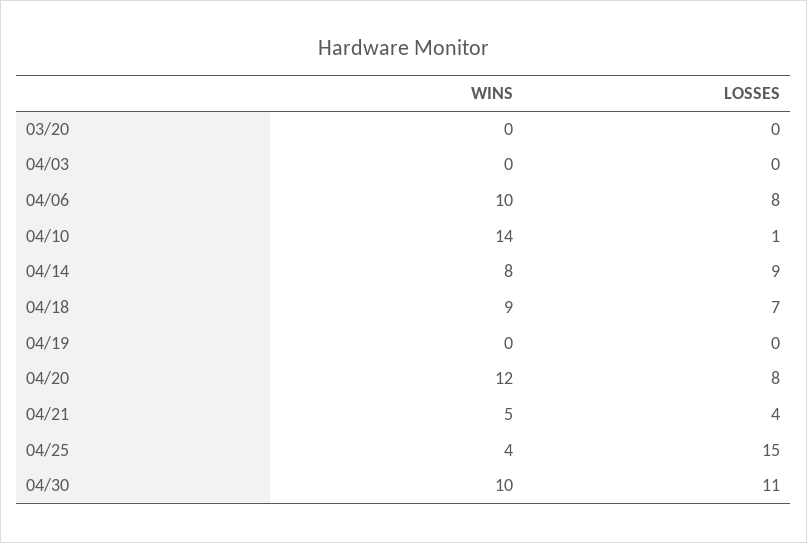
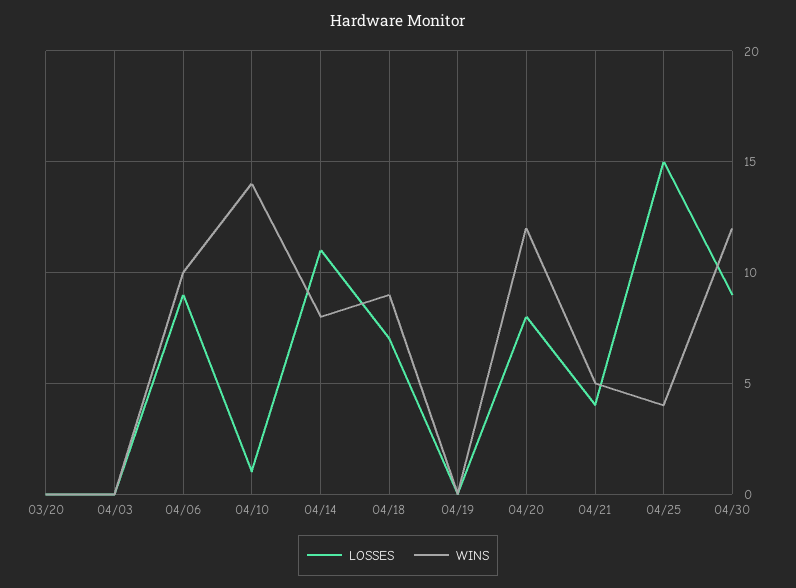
LOSSES, 04/06: 8 -> 9
LOSSES, 04/14: 9 -> 11
WINS, 04/30: 10 -> 12
LOSSES, 04/30: 11 -> 9

